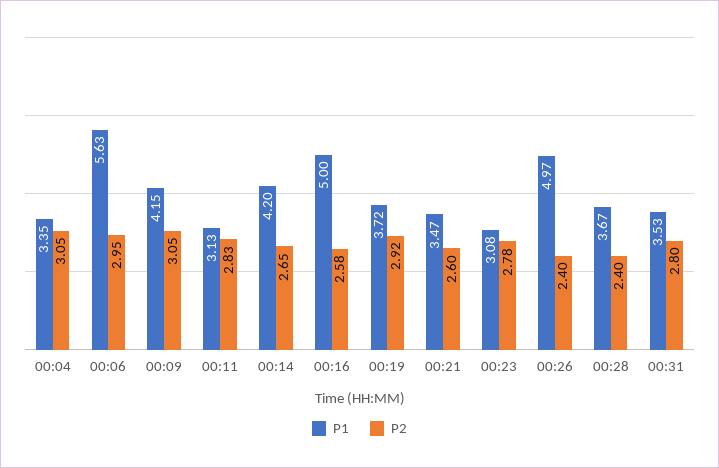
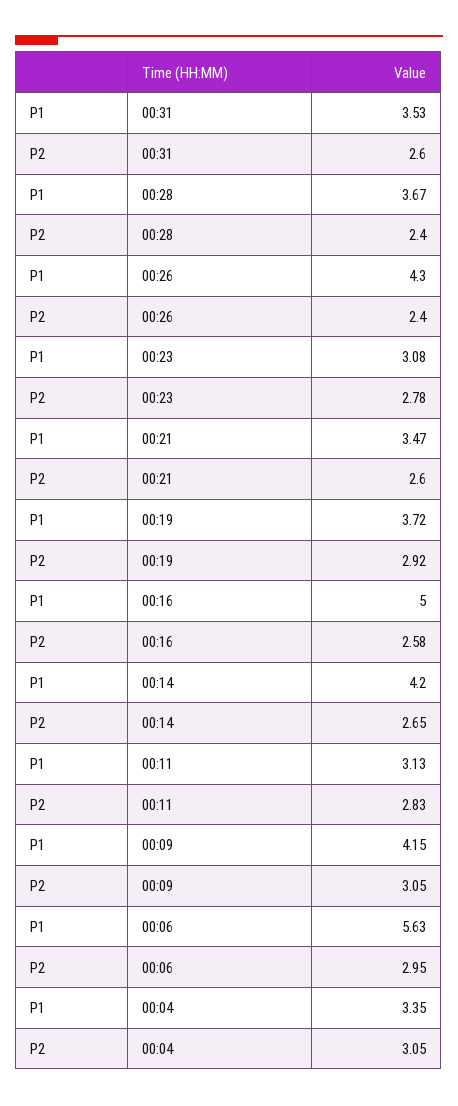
P1, 00:26: 4.97 -> 4.3
P2, 00:31: 2.8 -> 2.6

